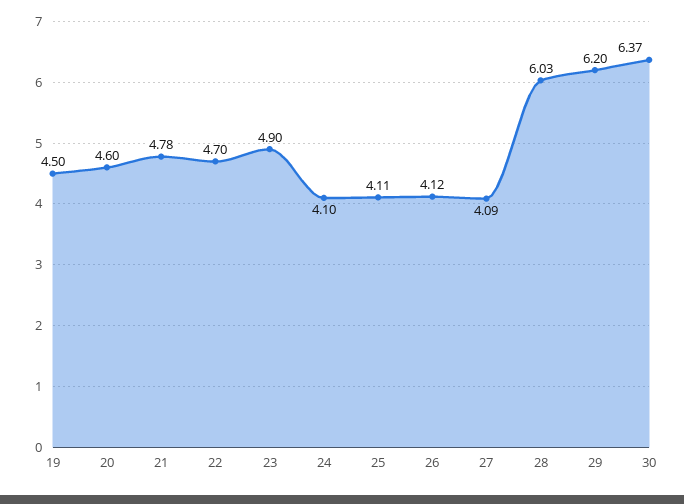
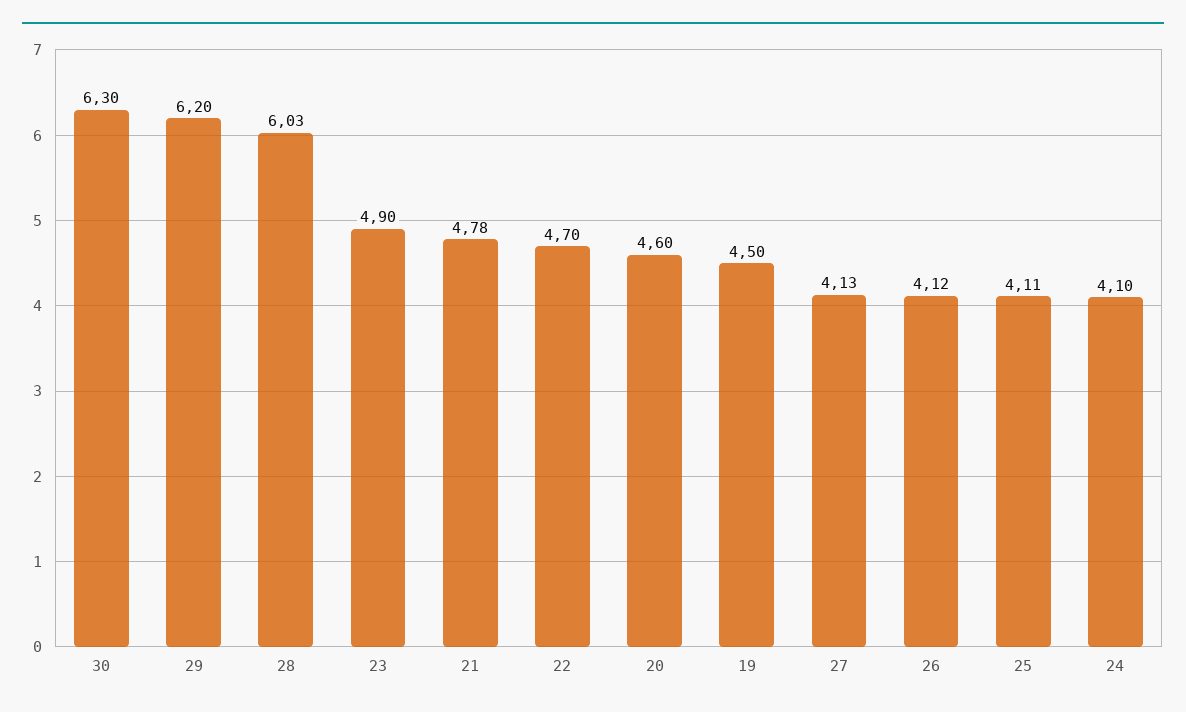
27: 4.09 -> 4.13
30: 6.37 -> 6.3

